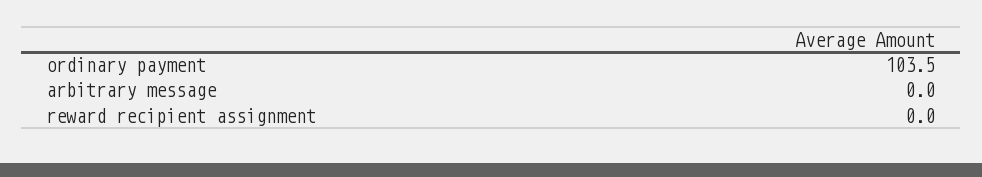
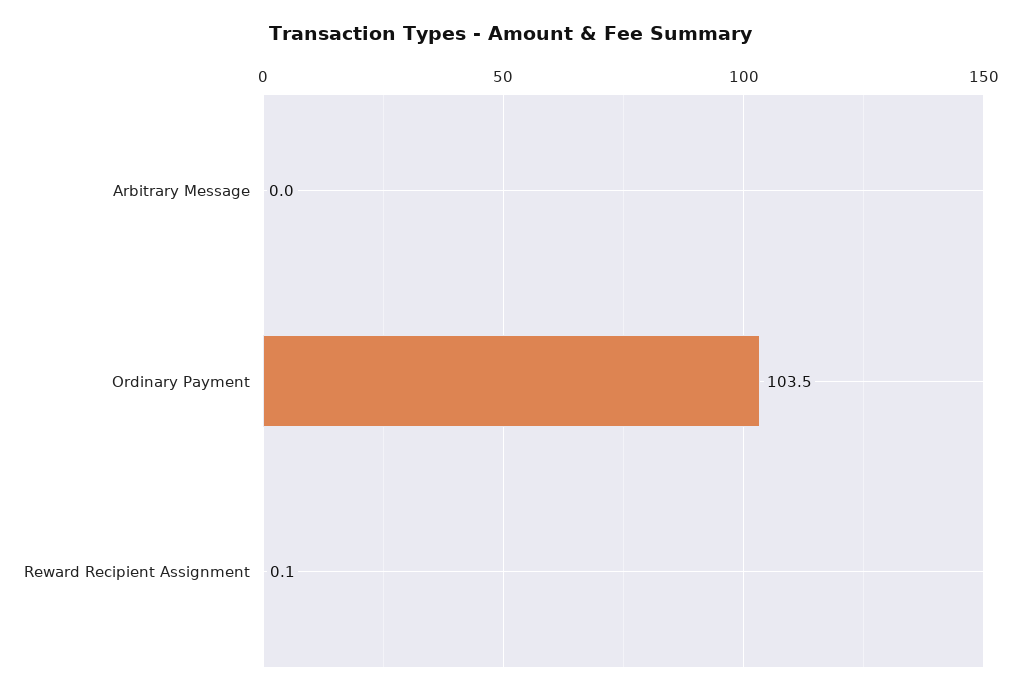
reward recipient assignment: 0 -> 0.1

